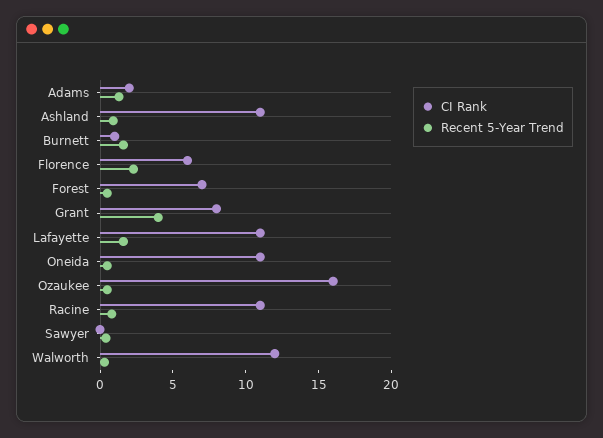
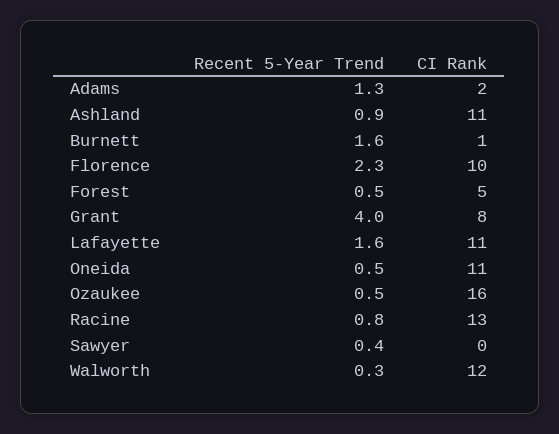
CI Rank, Florence: 6 -> 10
CI Rank, Forest: 7 -> 5
CI Rank, Racine: 11 -> 13

